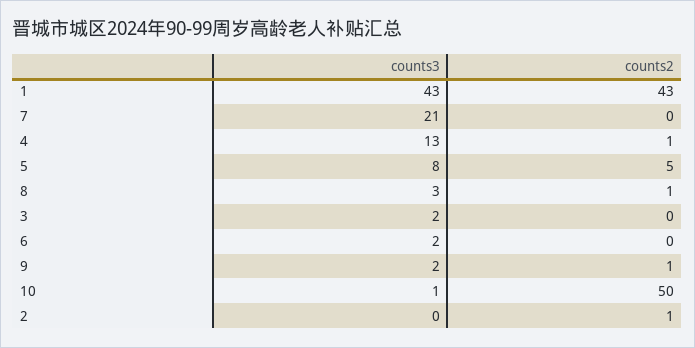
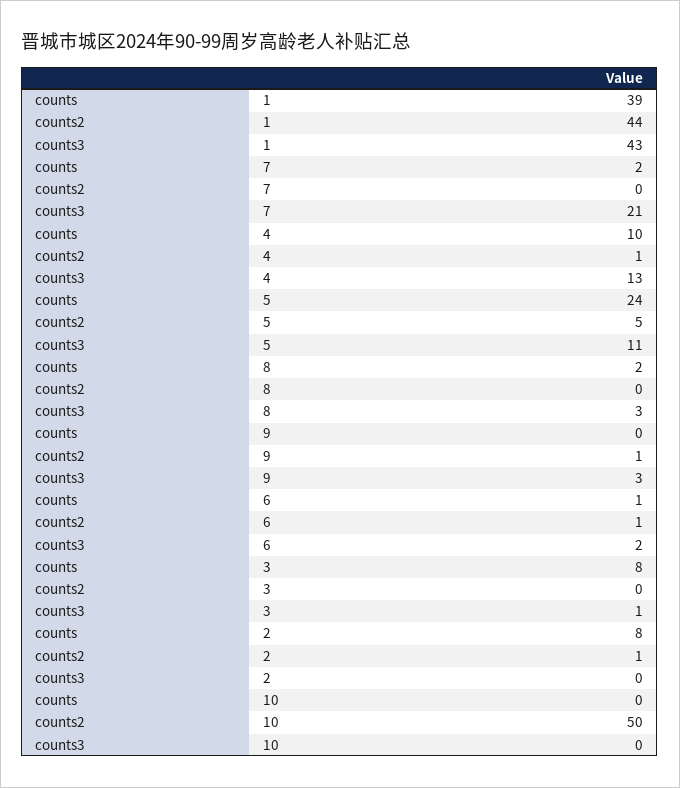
counts2, 1: 43 -> 44
counts3, 5: 8 -> 11
counts2, 8: 1 -> 0
counts3, 3: 2 -> 1
counts2, 6: 0 -> 1
counts3, 9: 2 -> 3
counts3, 10: 1 -> 0
counts, 1: none -> 39
counts, 7: none -> 2
counts, 4: none -> 10
counts, 5: none -> 24
counts, 8: none -> 2
counts, 9: none -> 0
counts, 6: none -> 1
counts, 3: none -> 8
counts, 2: none -> 8
counts, 10: none -> 0

